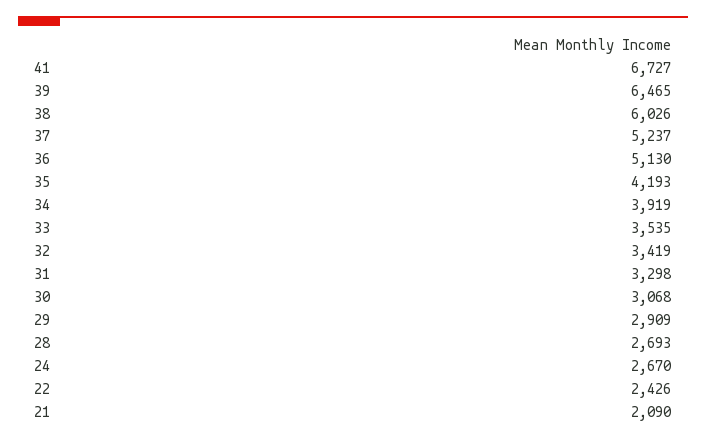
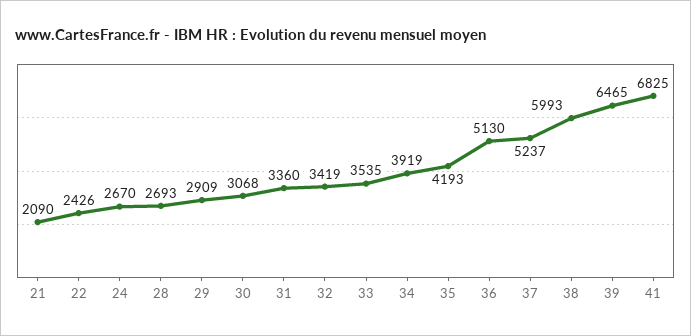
41: 6727 -> 6825
38: 6026 -> 5993
31: 3298 -> 3360

